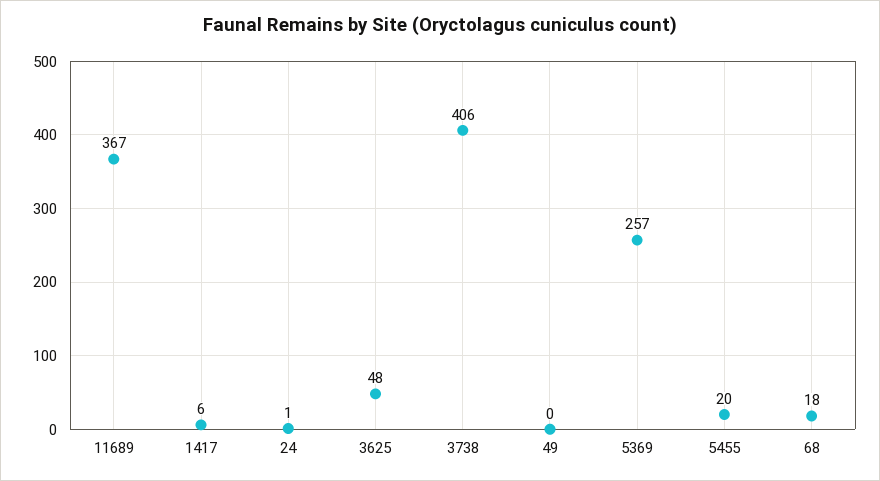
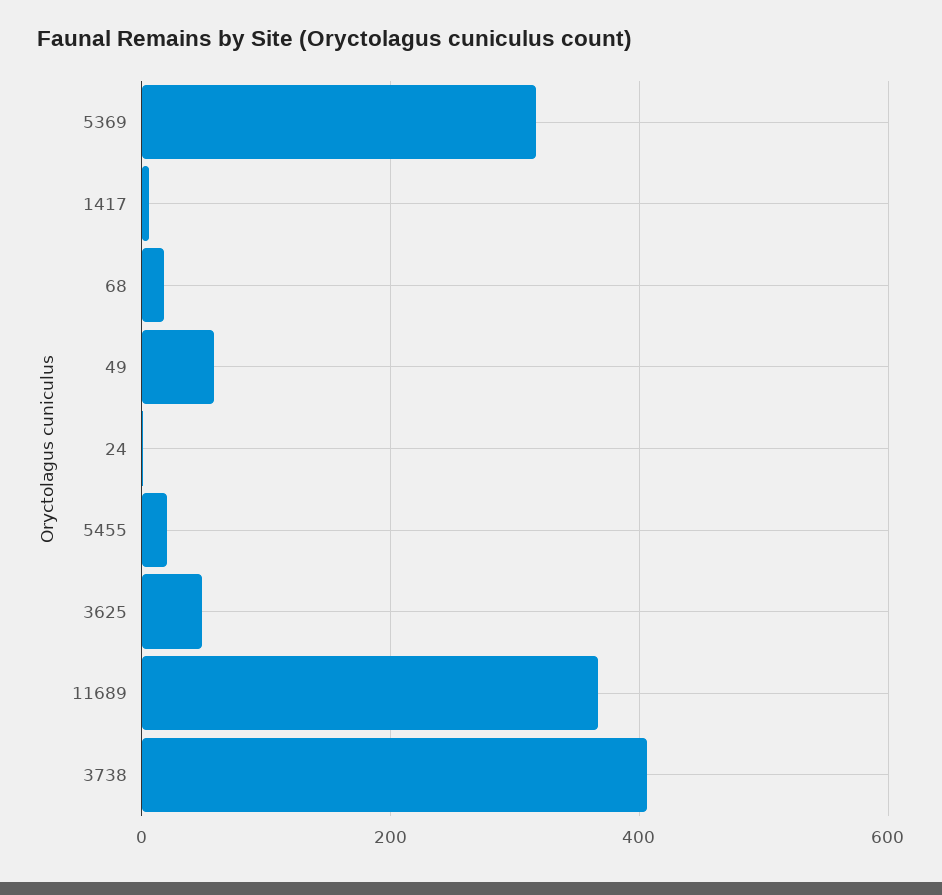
49: 0 -> 60
5369: 257 -> 320

